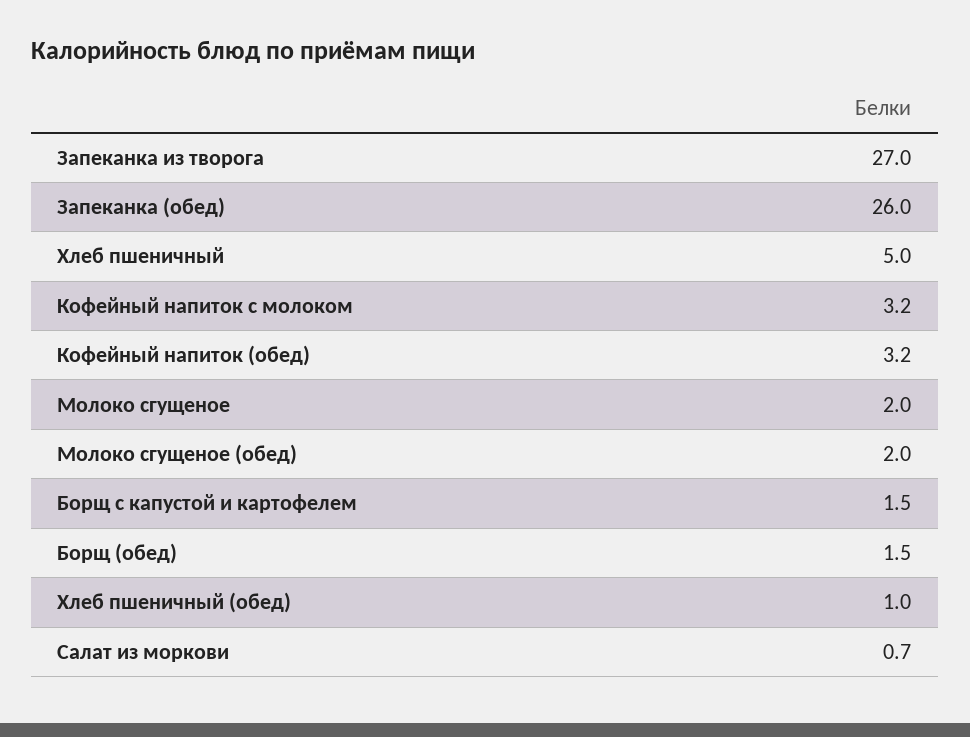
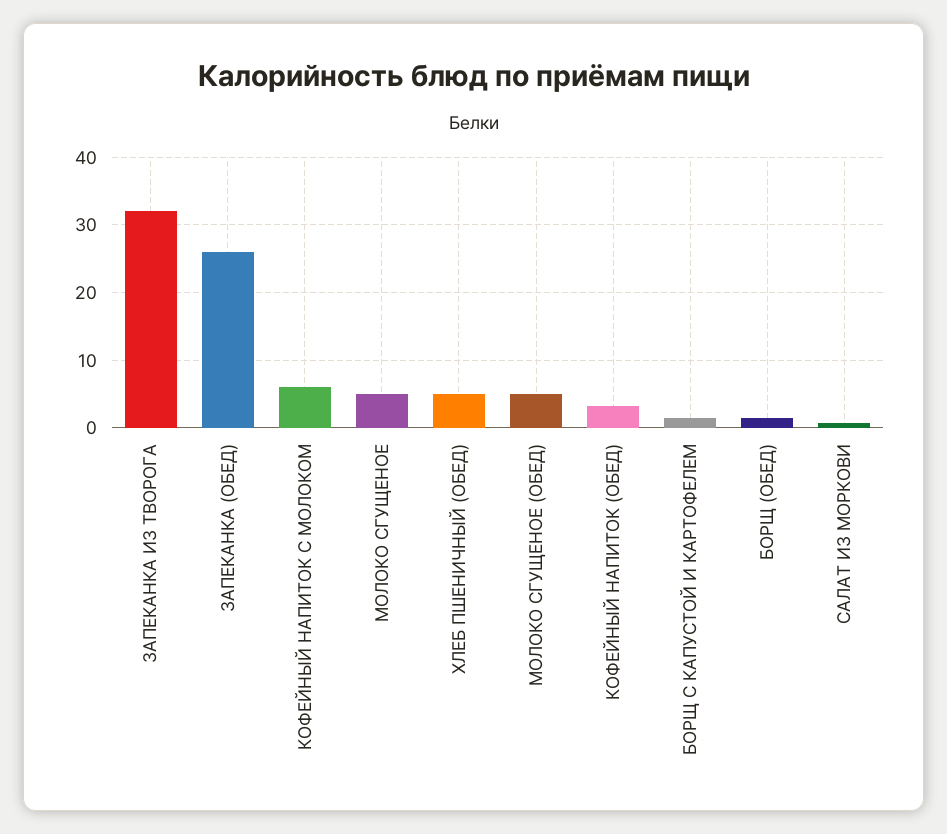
Запеканка из творога: 27 -> 32
Хлеб пшеничный: 5 -> none
Кофейный напиток с молоком: 3.2 -> 6
Молоко сгущеное: 2 -> 5
Молоко сгущеное (обед): 2 -> 5
Хлеб пшеничный (обед): 1 -> 5

